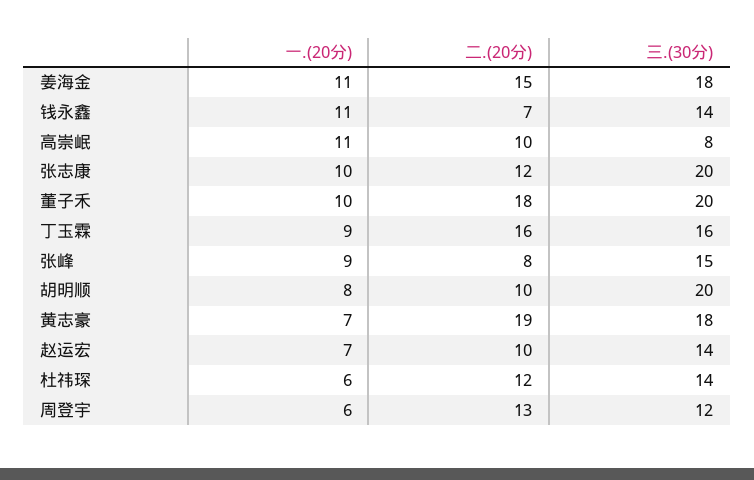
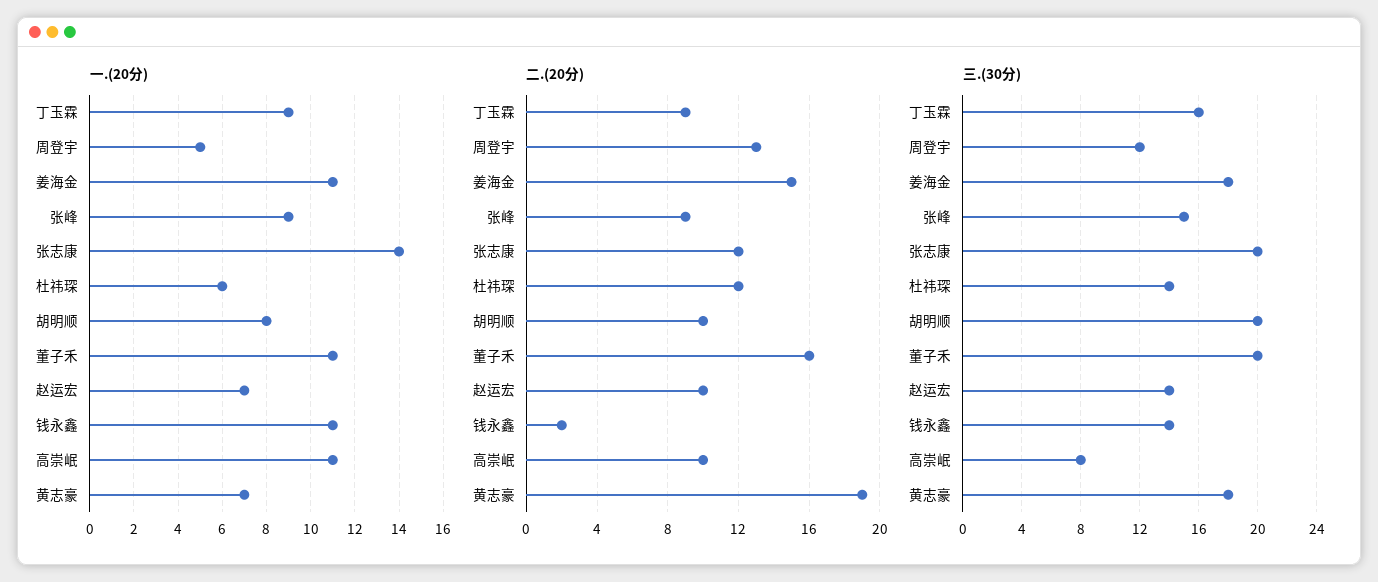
二.(20分), 钱永鑫: 7 -> 2
一.(20分), 张志康: 10 -> 14
一.(20分), 董子禾: 10 -> 11
二.(20分), 董子禾: 18 -> 16
二.(20分), 丁玉霖: 16 -> 9
二.(20分), 张峰: 8 -> 9
一.(20分), 周登宇: 6 -> 5

